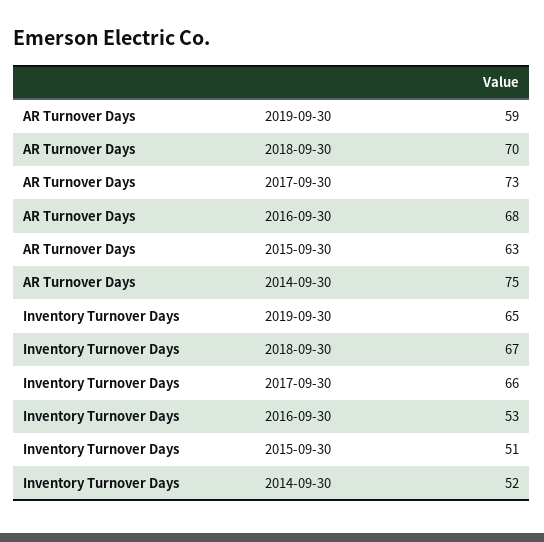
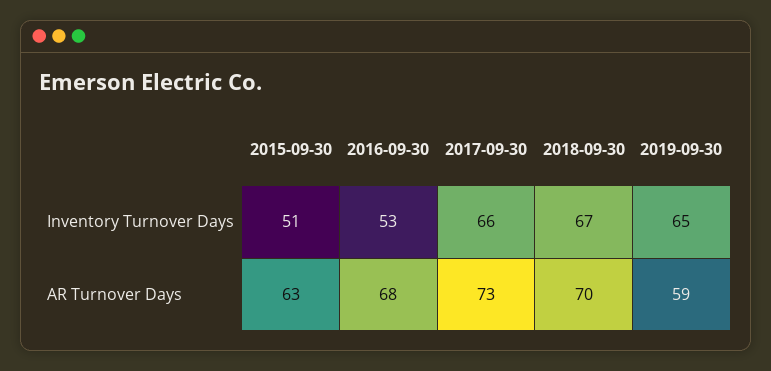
AR Turnover Days, 2014-09-30: 75 -> none
Inventory Turnover Days, 2014-09-30: 52 -> none

